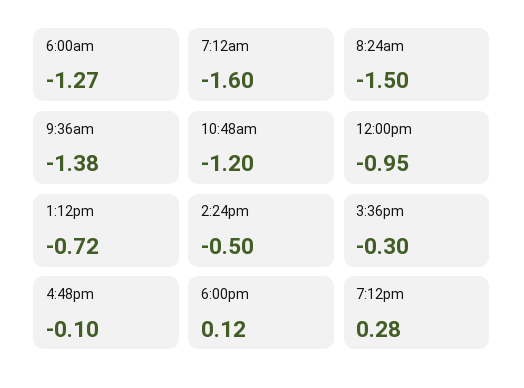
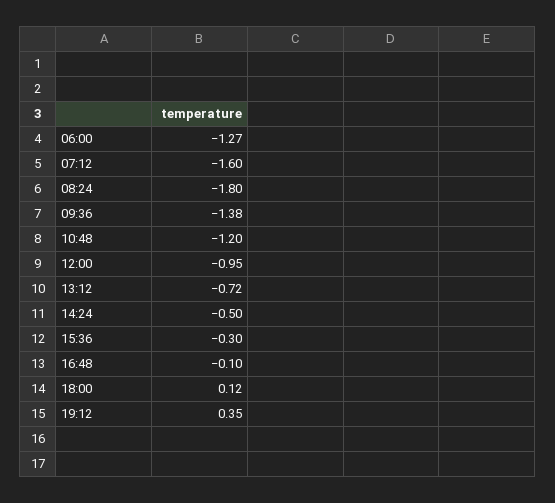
8:24am: -1.5 -> -1.8
7:12pm: 0.28 -> 0.35

